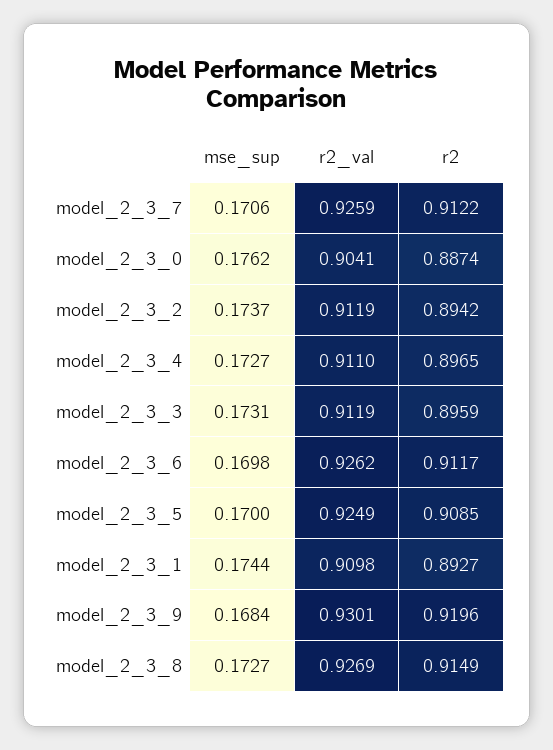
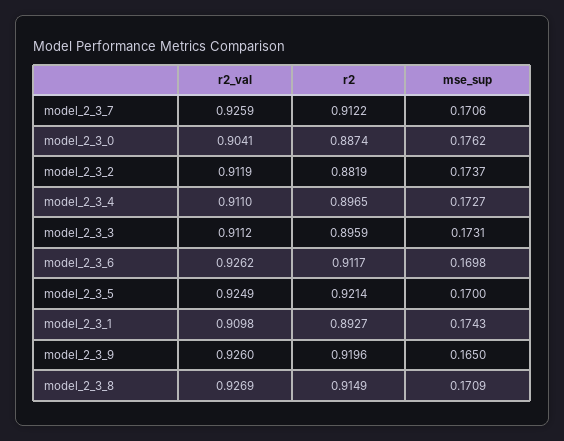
r2, model_2_3_2: 0.8942 -> 0.8819
r2_val, model_2_3_3: 0.9119 -> 0.9112
r2, model_2_3_5: 0.9085 -> 0.9214
mse_sup, model_2_3_1: 0.1744 -> 0.1743
mse_sup, model_2_3_9: 0.1684 -> 0.165
r2_val, model_2_3_9: 0.9301 -> 0.926
mse_sup, model_2_3_8: 0.1727 -> 0.1709

